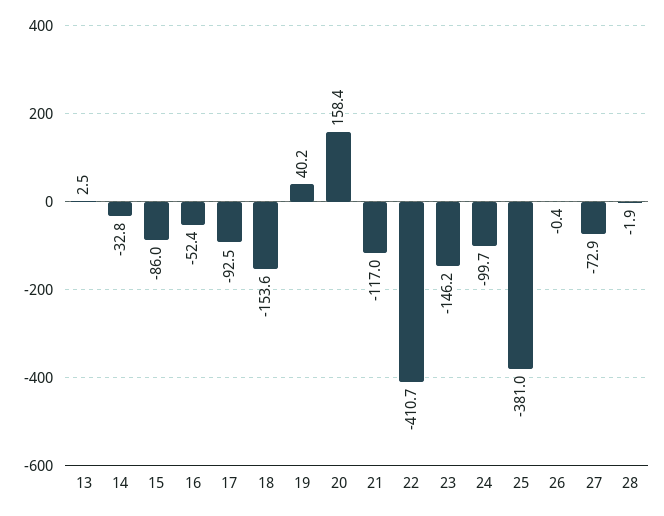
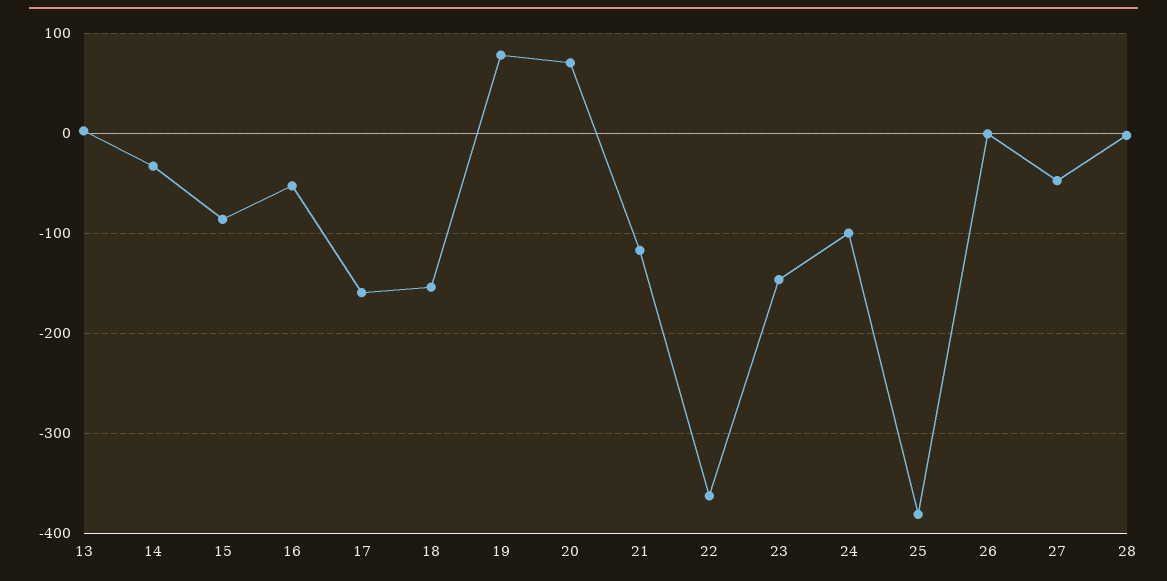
17: -92.5 -> -160
19: 40.2 -> 80
20: 158.4 -> 70
22: -410.7 -> -360
27: -72.9 -> -50

